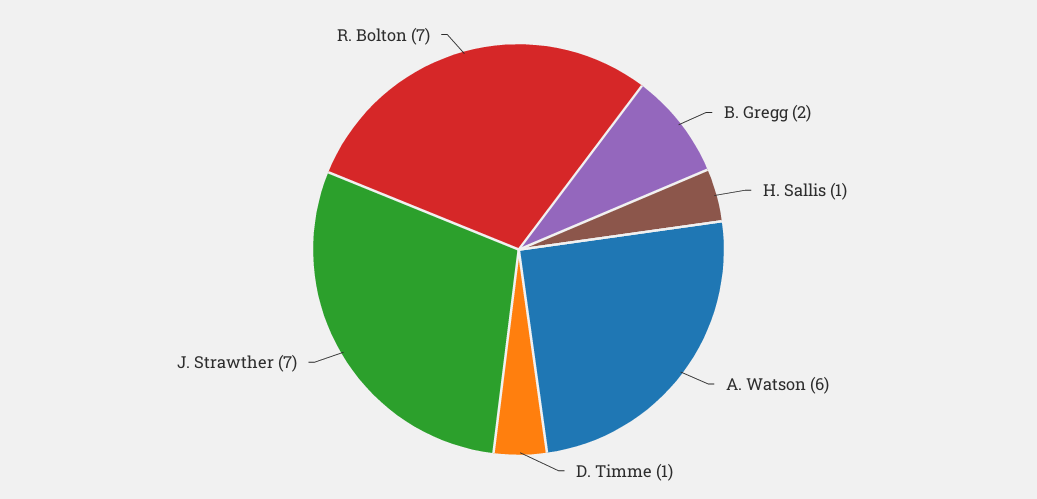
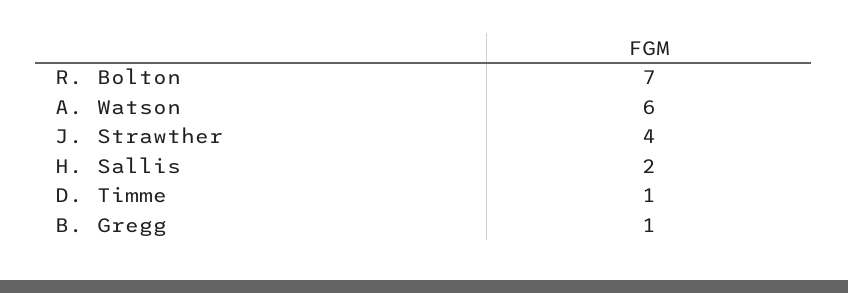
B. Gregg: 2 -> 1
H. Sallis: 1 -> 2
J. Strawther: 7 -> 4

